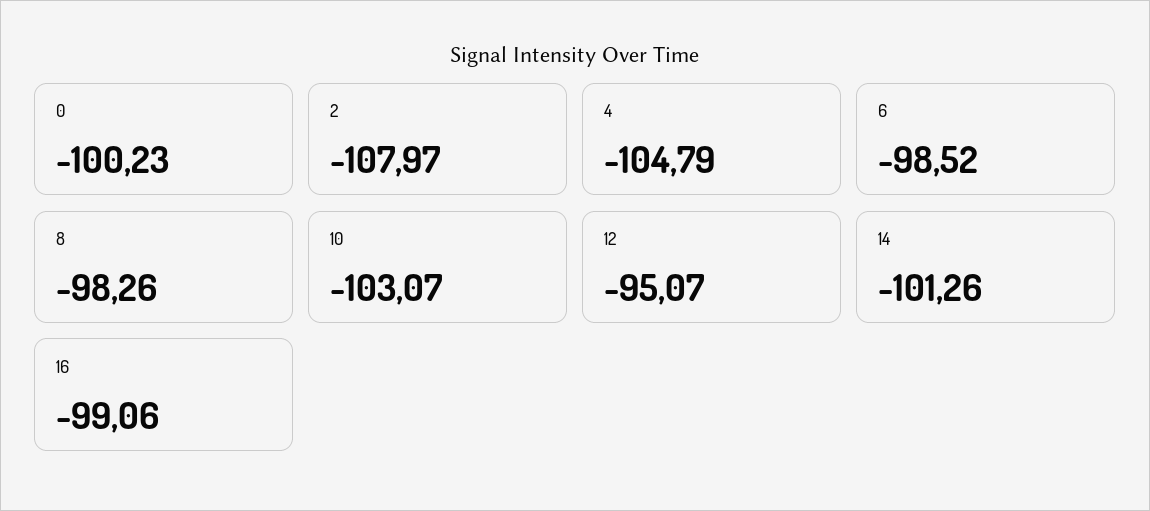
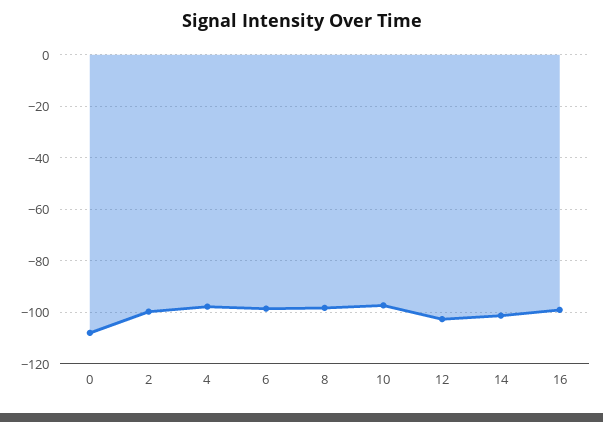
0: -100.23 -> -107.5
2: -107.97 -> -100
4: -104.79 -> -97.5
10: -103.07 -> -97.5
12: -95.07 -> -102.5

